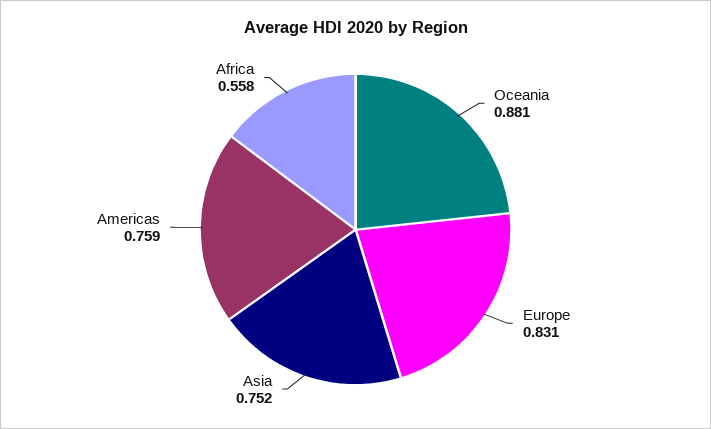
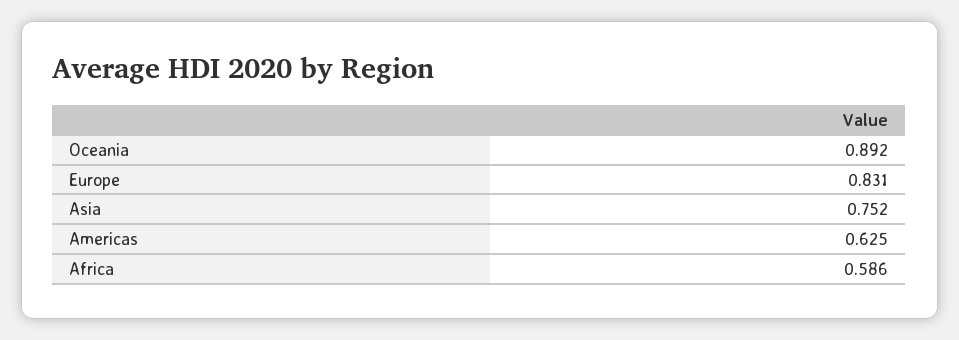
Oceania: 0.881 -> 0.892
Americas: 0.759 -> 0.625
Africa: 0.558 -> 0.586

